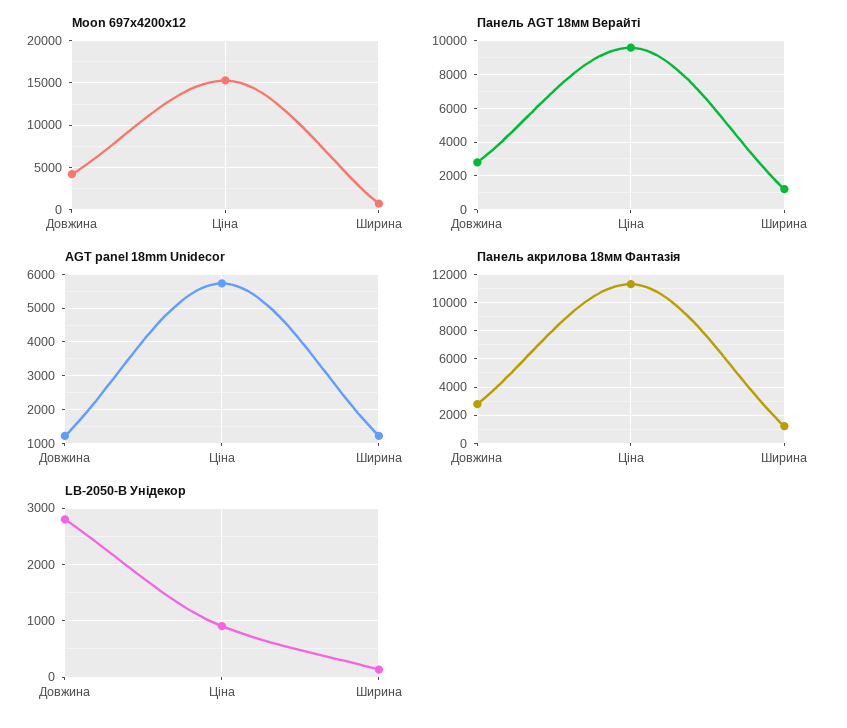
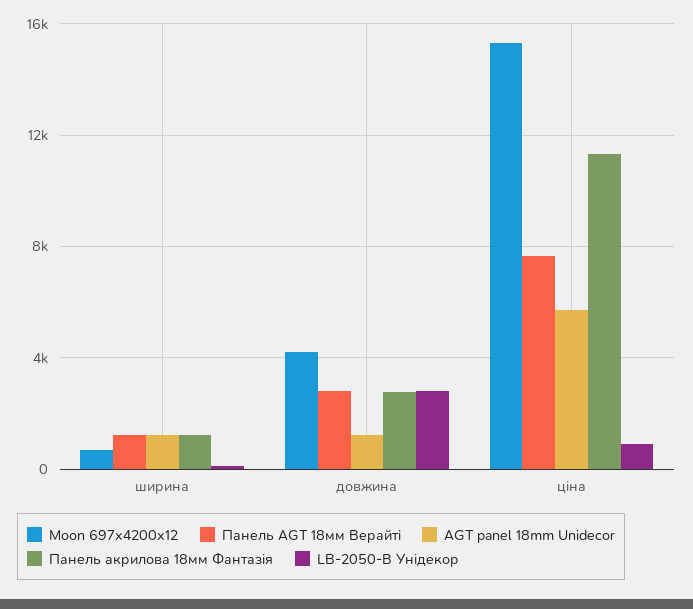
Панель AGT 18мм Верайті, Ціна: 9500 -> 7500

